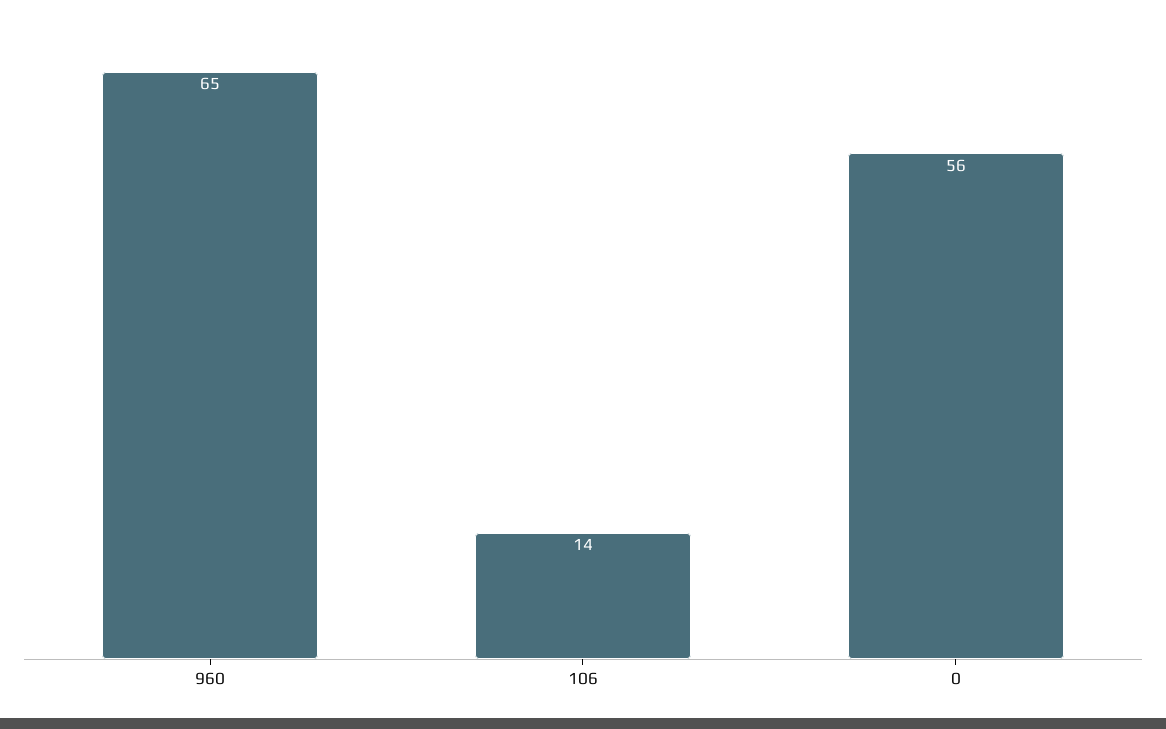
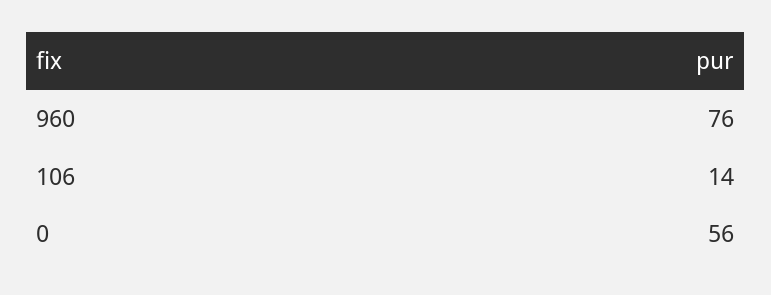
960: 65 -> 76

